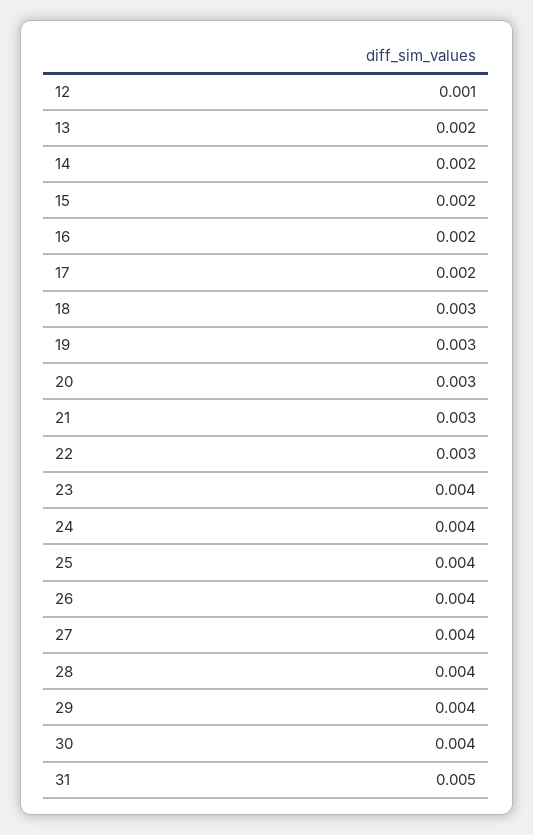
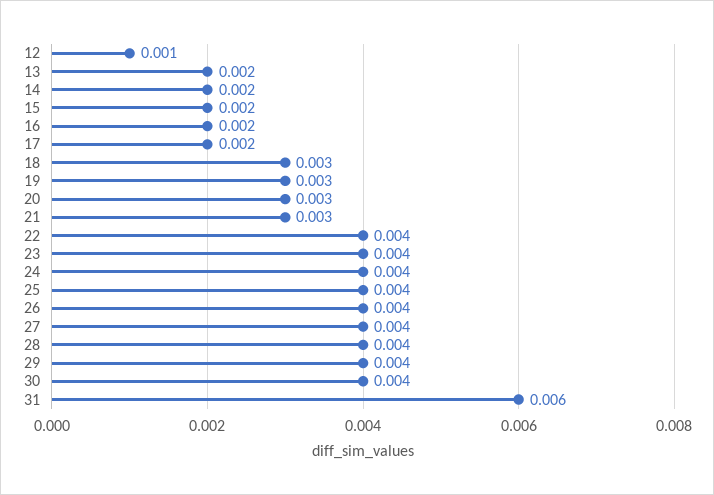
22: 0.003 -> 0.004
31: 0.005 -> 0.006

